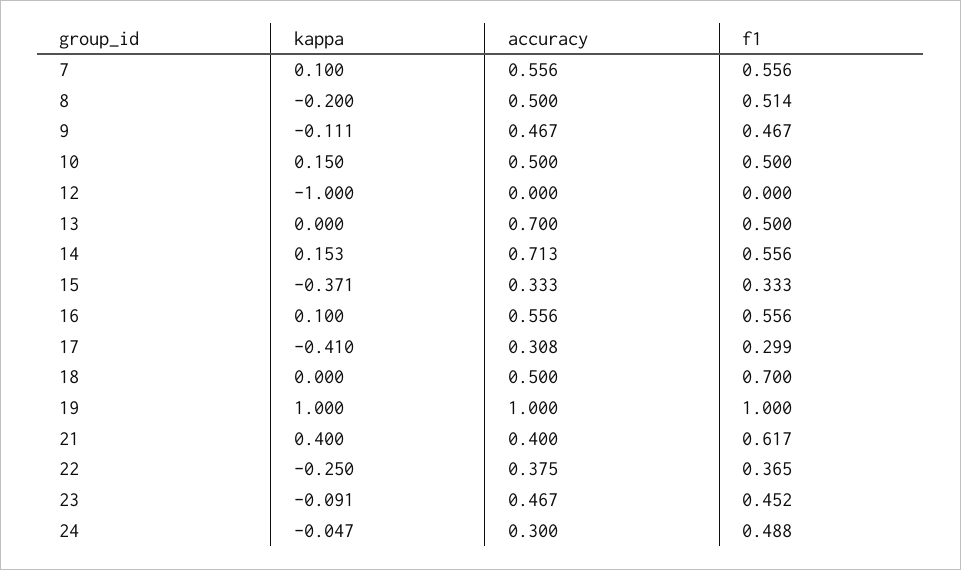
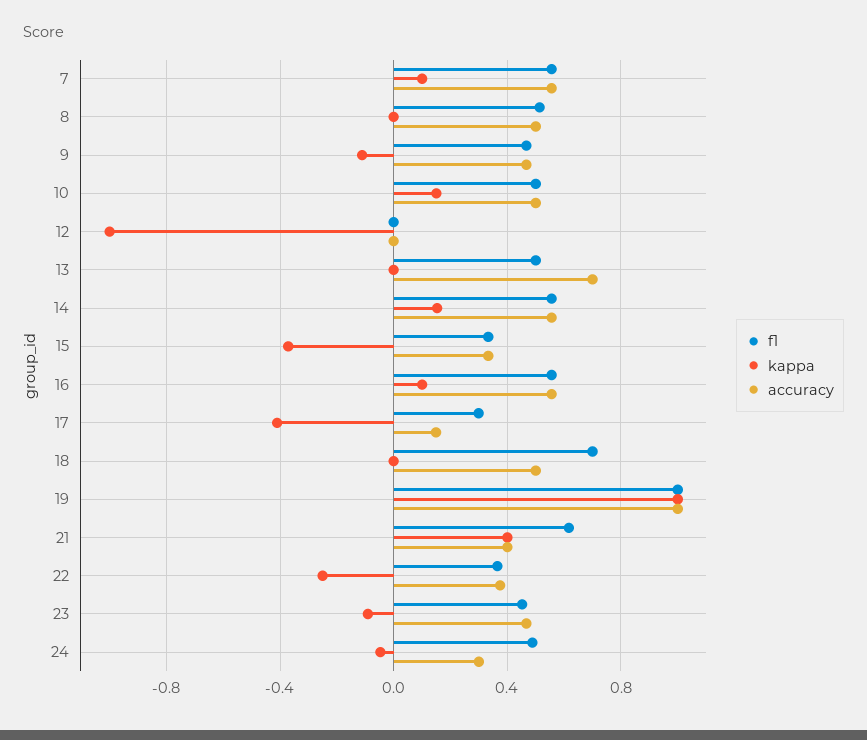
kappa, 8: -0.2 -> 0
accuracy, 14: 0.713 -> 0.55
accuracy, 17: 0.308 -> 0.15

